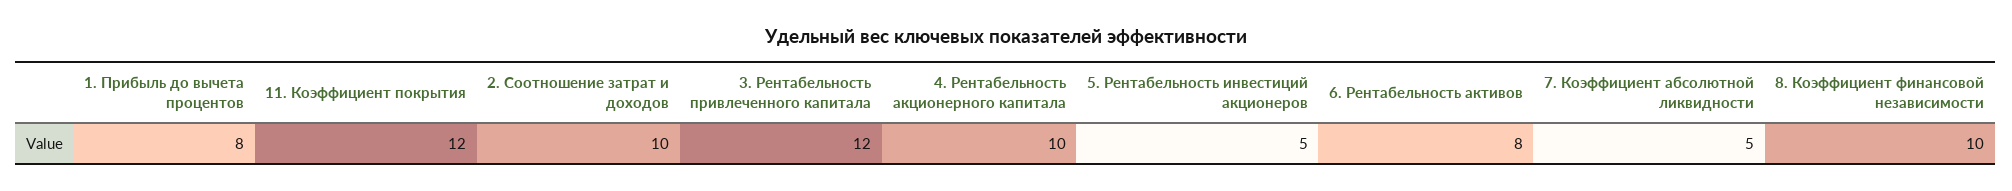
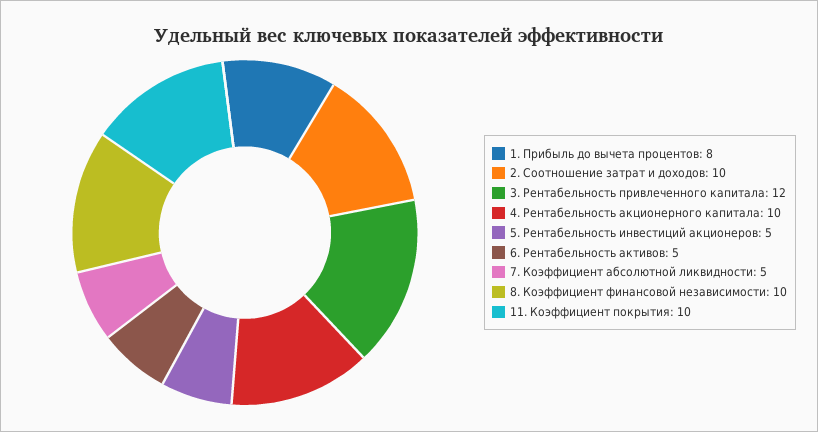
11. Коэффициент покрытия: 12 -> 10
6. Рентабельность активов: 8 -> 5

